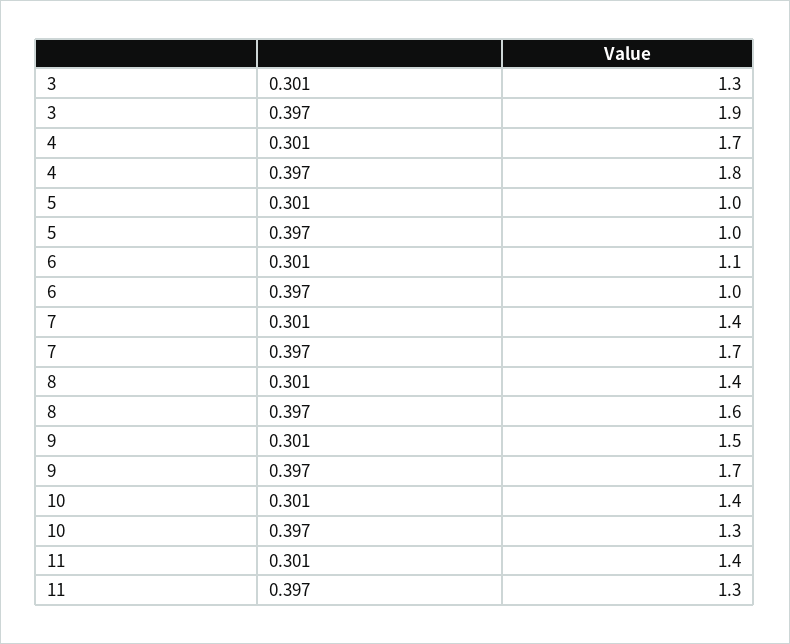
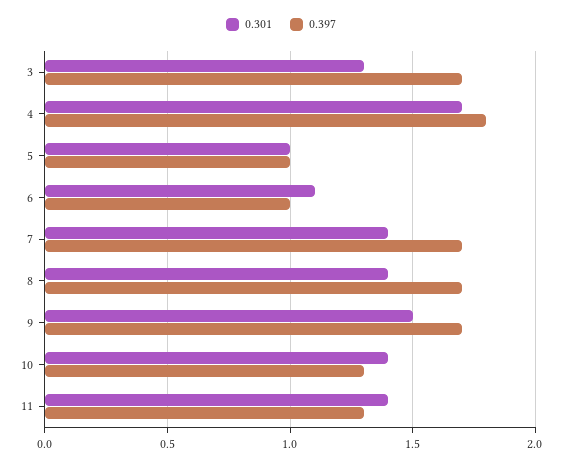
0.397, 3: 1.9 -> 1.7
0.397, 8: 1.6 -> 1.7

